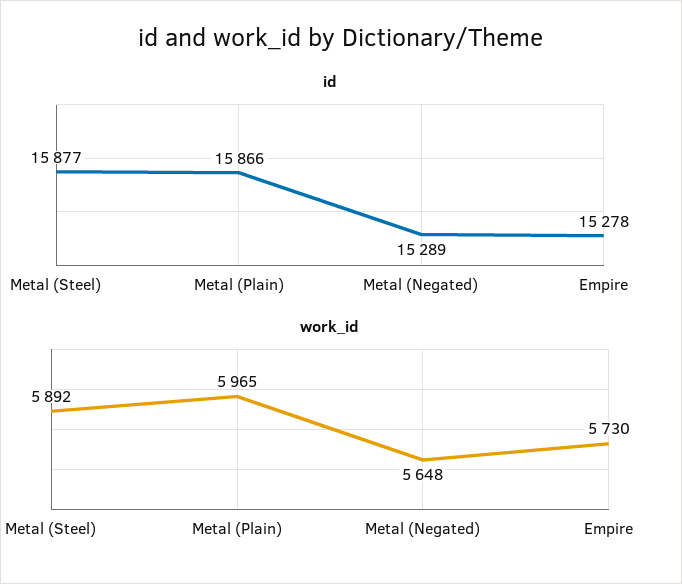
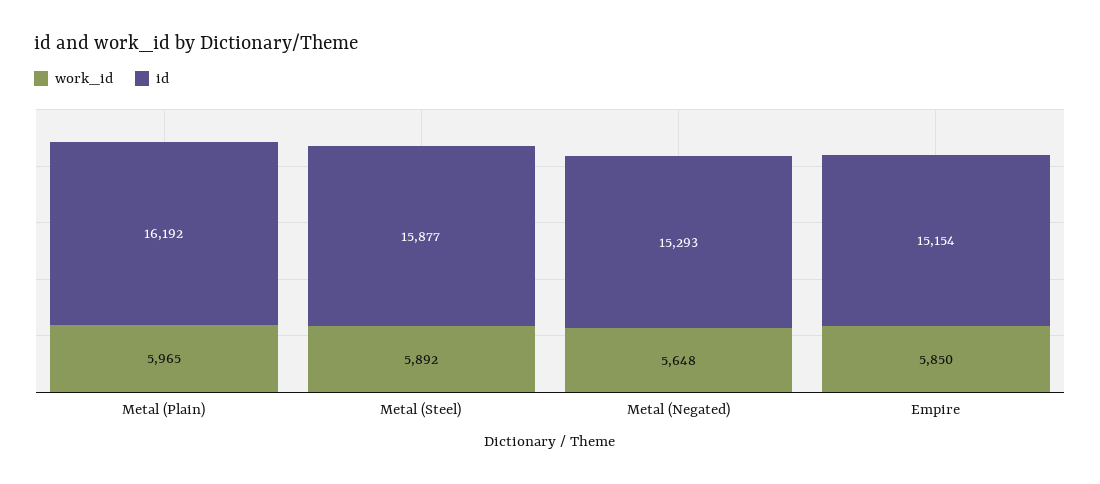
id, Metal (Plain): 15866 -> 16192
id, Metal (Negated): 15289 -> 15293
id, Empire: 15278 -> 15154
work_id, Empire: 5730 -> 5850

